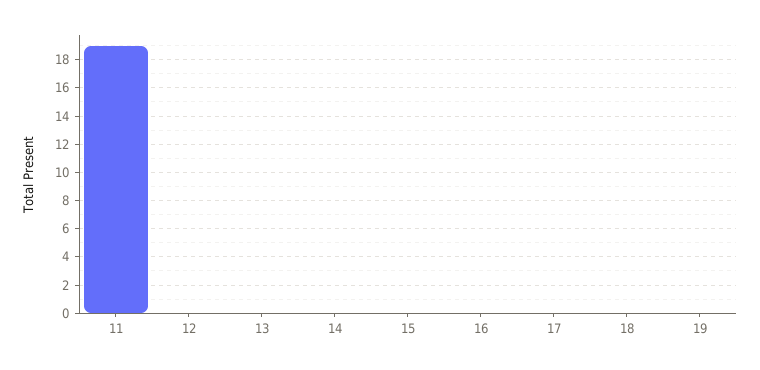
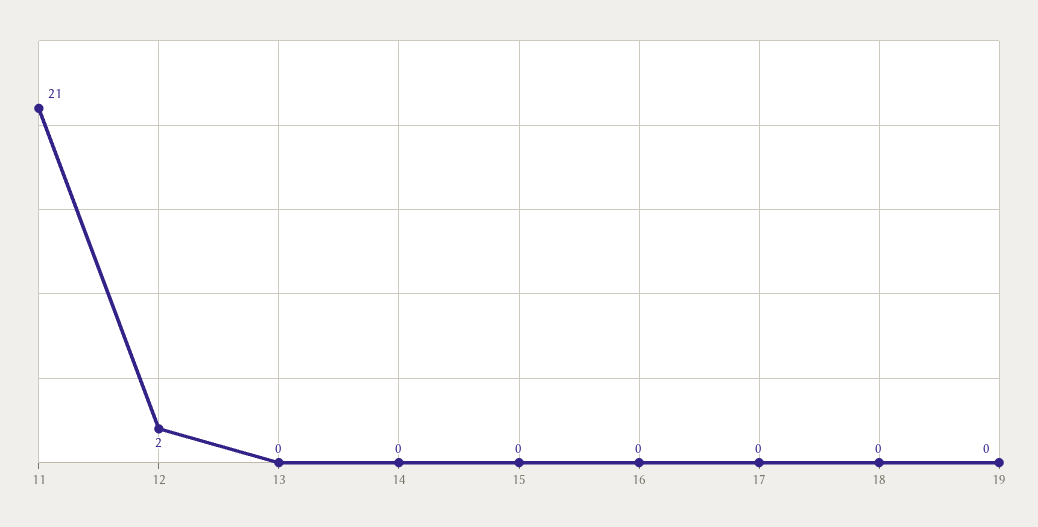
11: 19 -> 21
12: 0 -> 2

